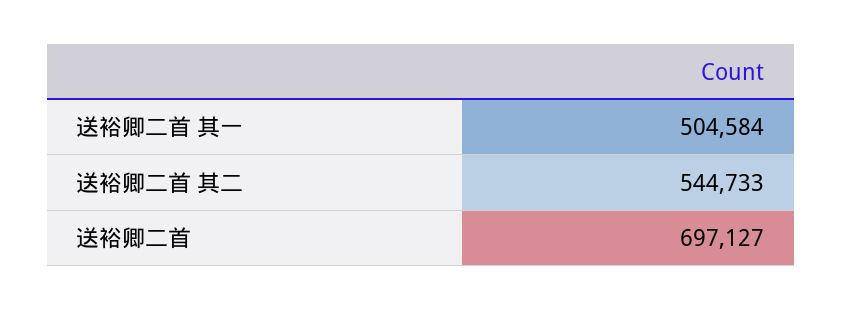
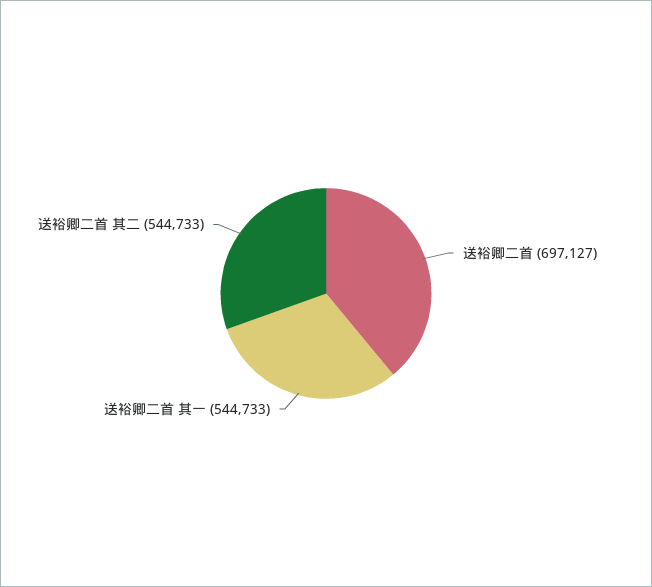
送裕卿二首 其一: 504584 -> 544733

